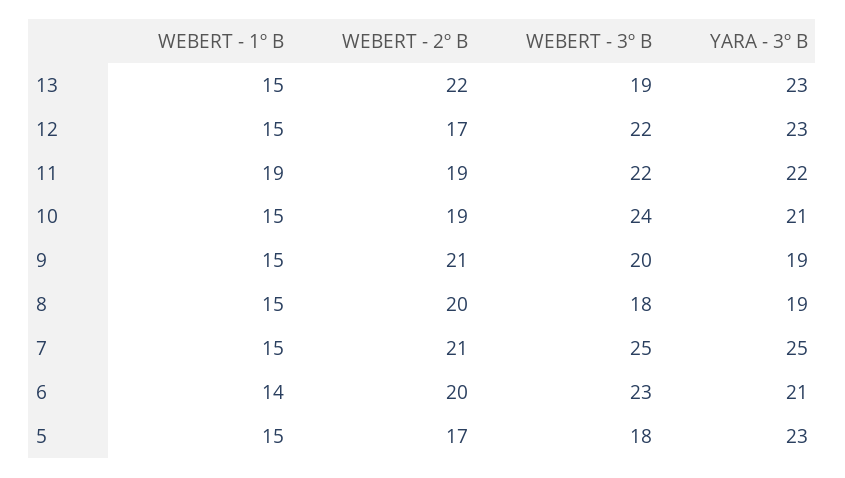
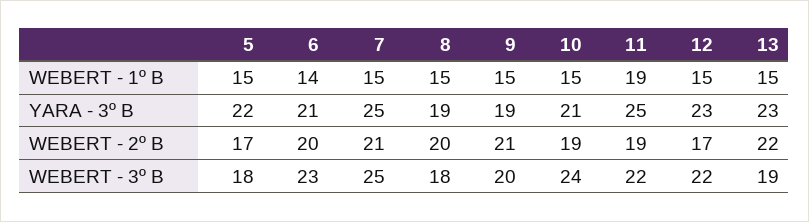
YARA - 3º B, 11: 22 -> 25
YARA - 3º B, 5: 23 -> 22

